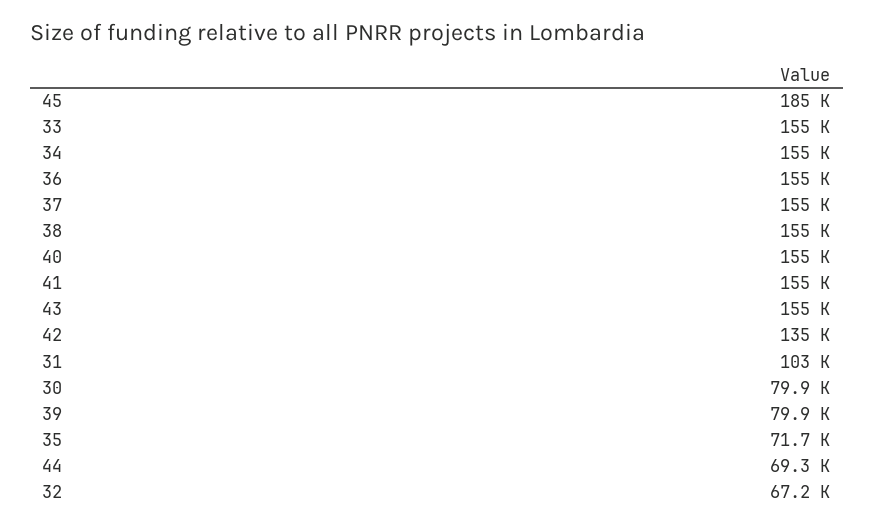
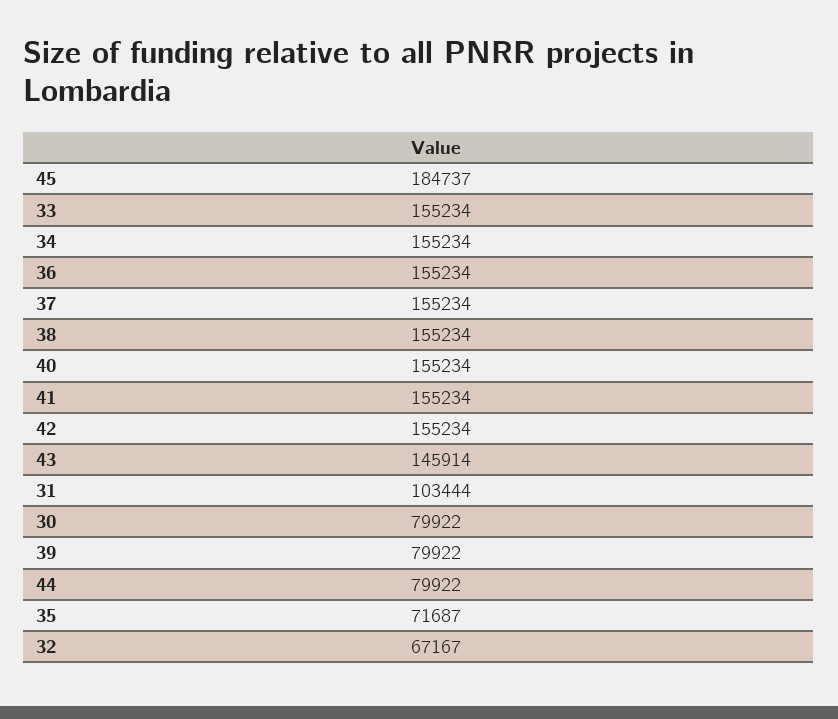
43: 155000 -> 145914
42: 135000 -> 155234
44: 69300 -> 79922

